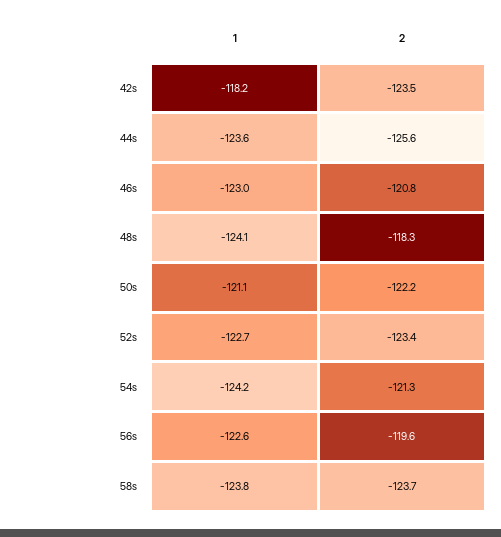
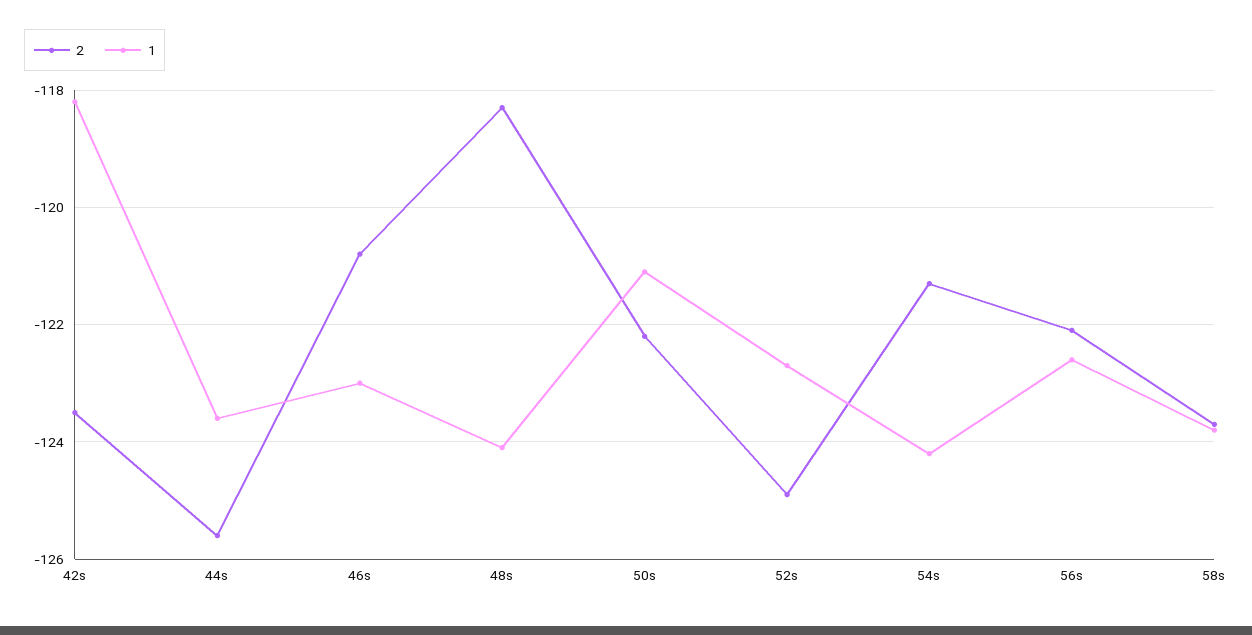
2, 52s: -123.4 -> -125
2, 56s: -119.6 -> -122

